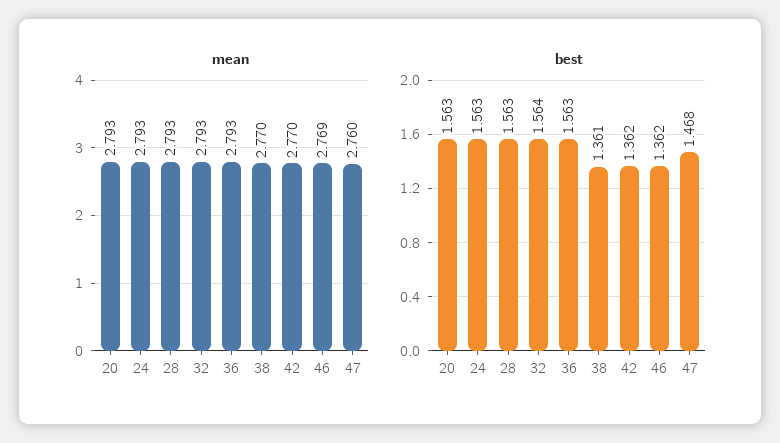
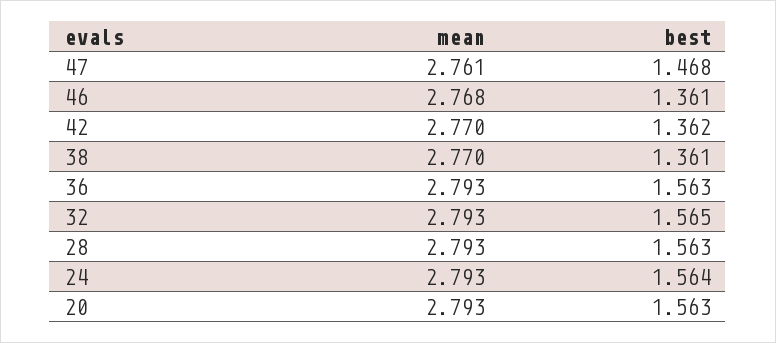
mean, 46: 2.769 -> 2.768
mean, 47: 2.76 -> 2.761
best, 24: 1.563 -> 1.564
best, 32: 1.564 -> 1.565
best, 46: 1.362 -> 1.361

